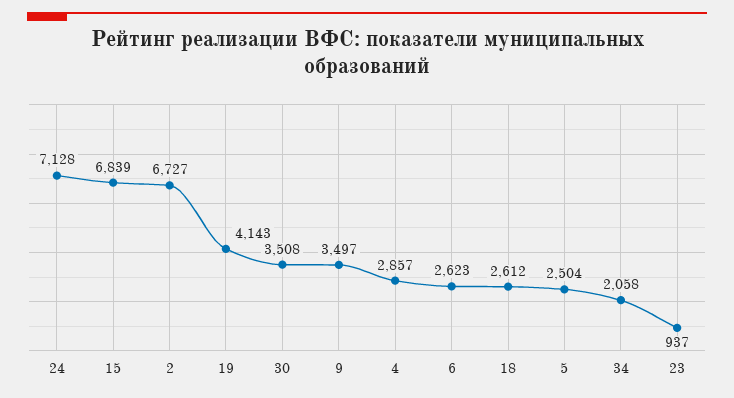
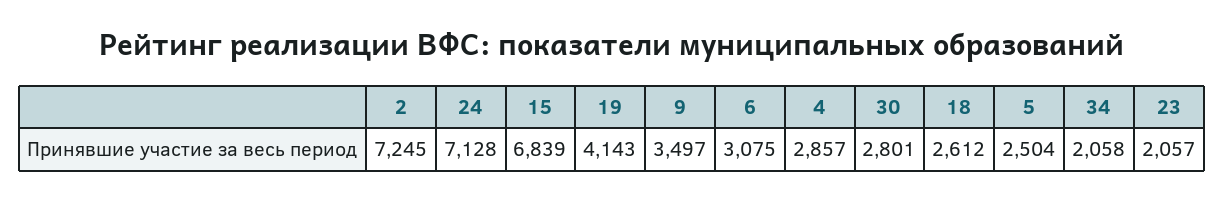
2: 6727 -> 7245
30: 3508 -> 2801
6: 2623 -> 3075
23: 937 -> 2057

